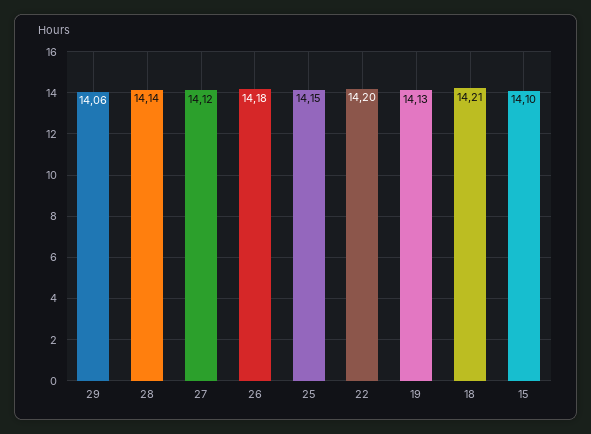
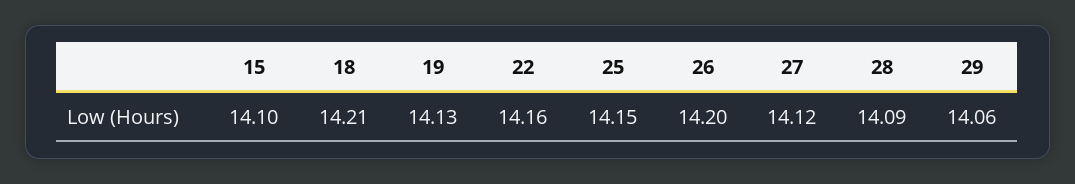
28: 14.14 -> 14.09
26: 14.18 -> 14.2
22: 14.2 -> 14.16

